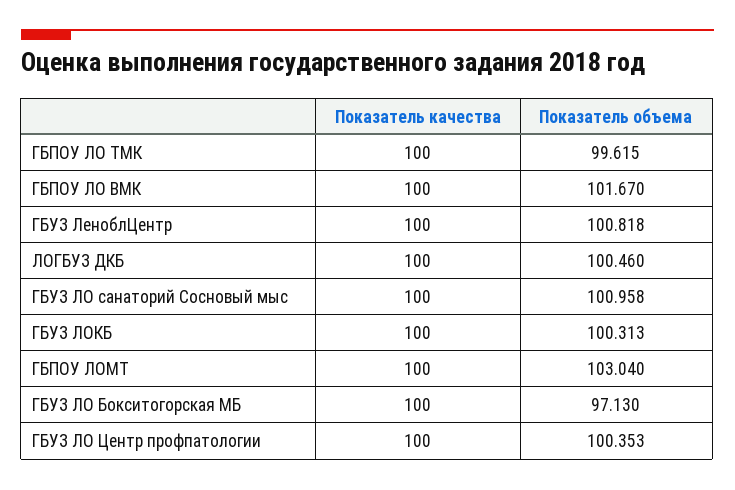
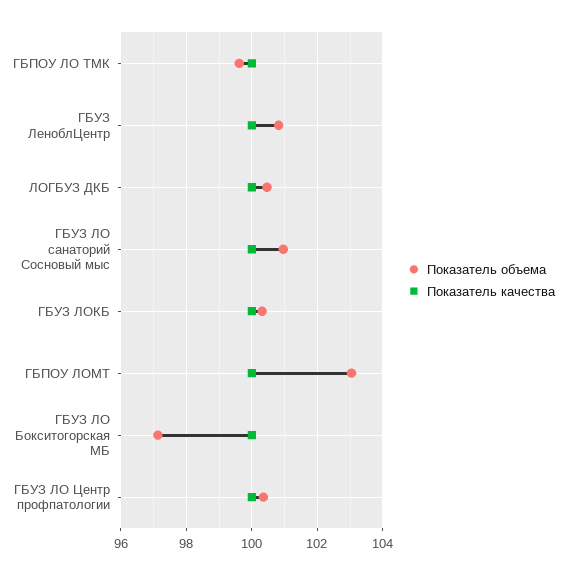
Показатель качества, ГБПОУ ЛО ВМК: 100 -> none
Показатель объема, ГБПОУ ЛО ВМК: 101.67 -> none

